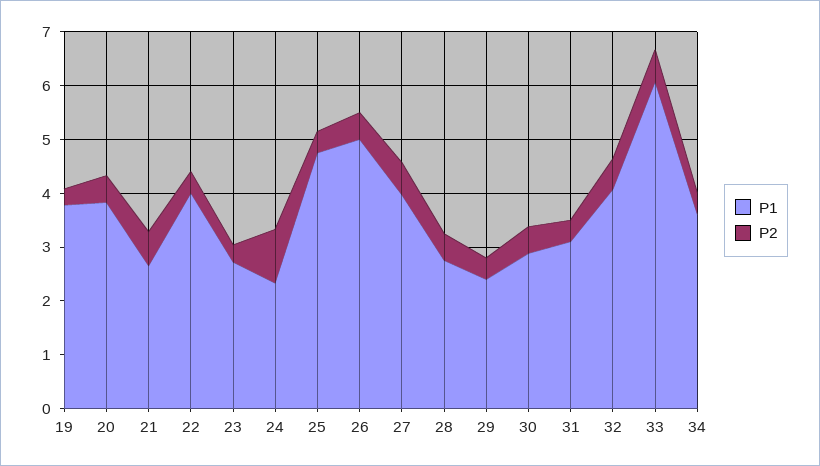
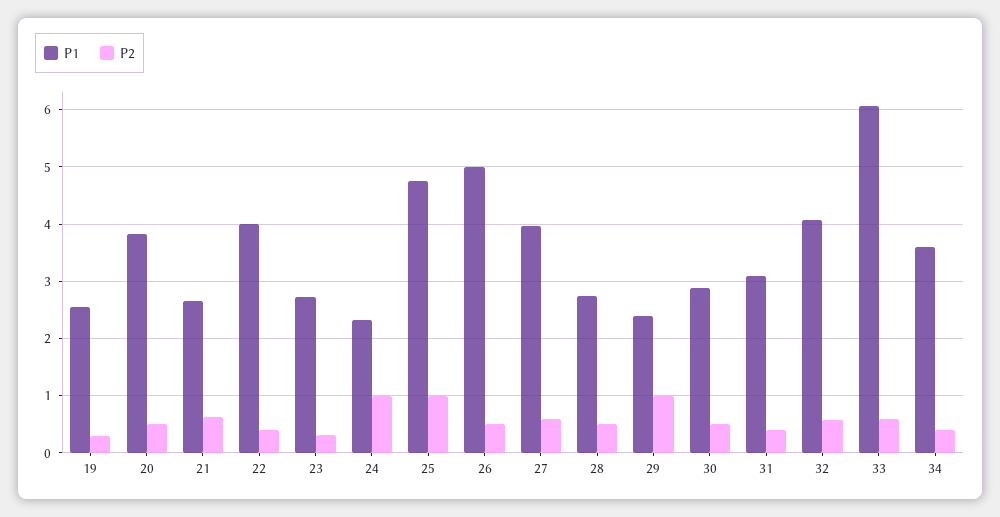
P1, 19: 3.8 -> 2.6
P2, 25: 0.4 -> 1
P2, 29: 0.4 -> 1

